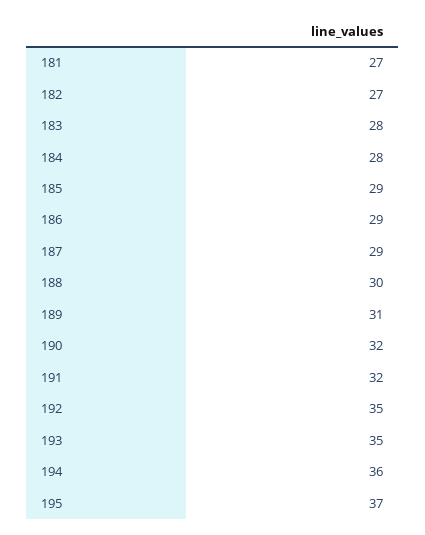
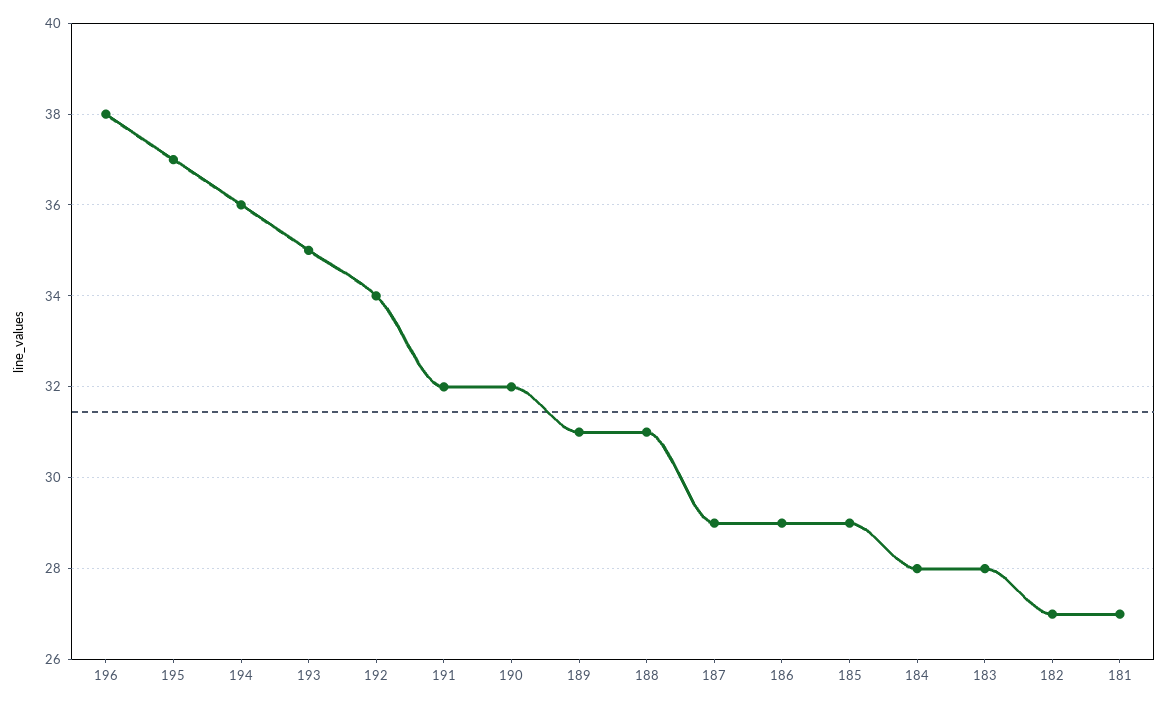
188: 30 -> 31
192: 35 -> 34
196: none -> 38

